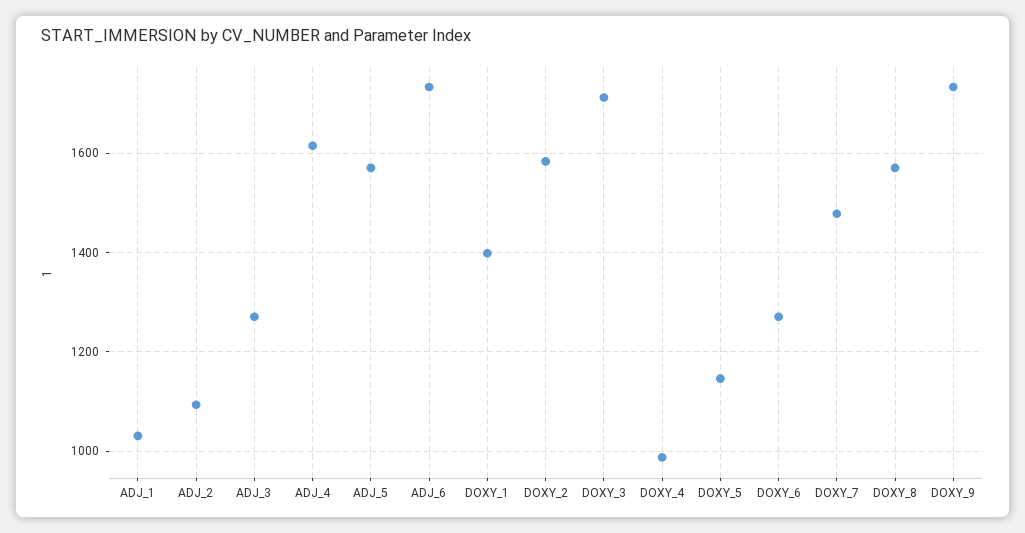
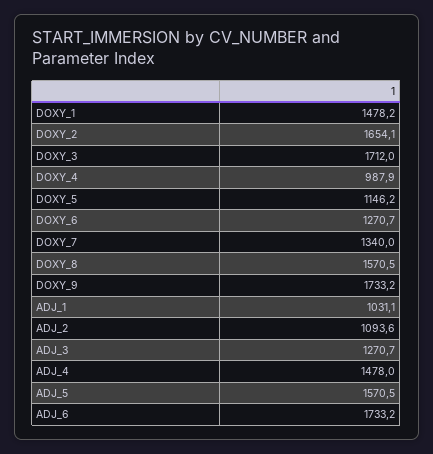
ADJ_4: 1620 -> 1478
DOXY_1: 1400 -> 1478.2
DOXY_2: 1580 -> 1654.1
DOXY_7: 1480 -> 1340

